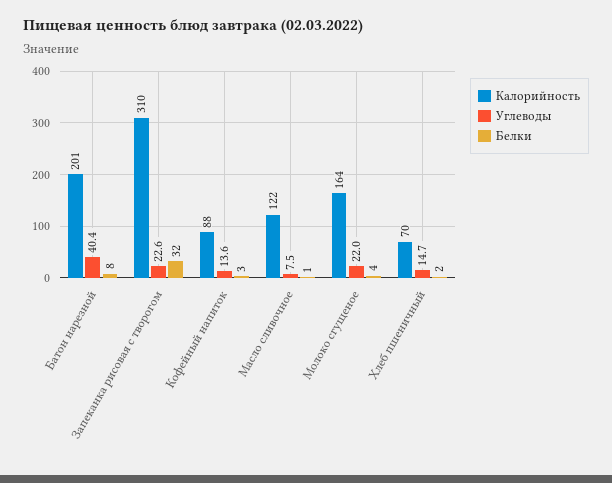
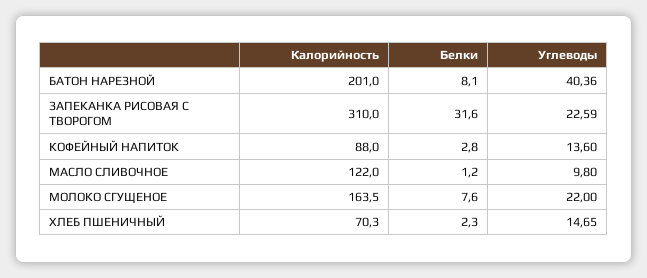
Углеводы, Масло сливочное: 7.5 -> 9.8
Белки, Молоко сгущеное: 4 -> 7.6

